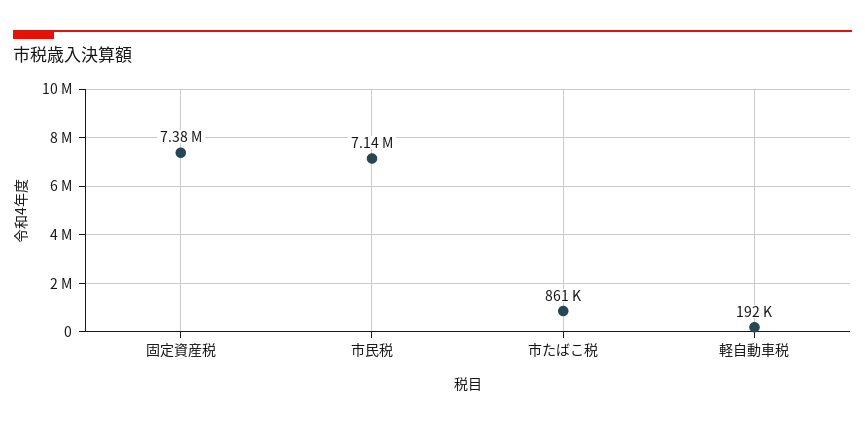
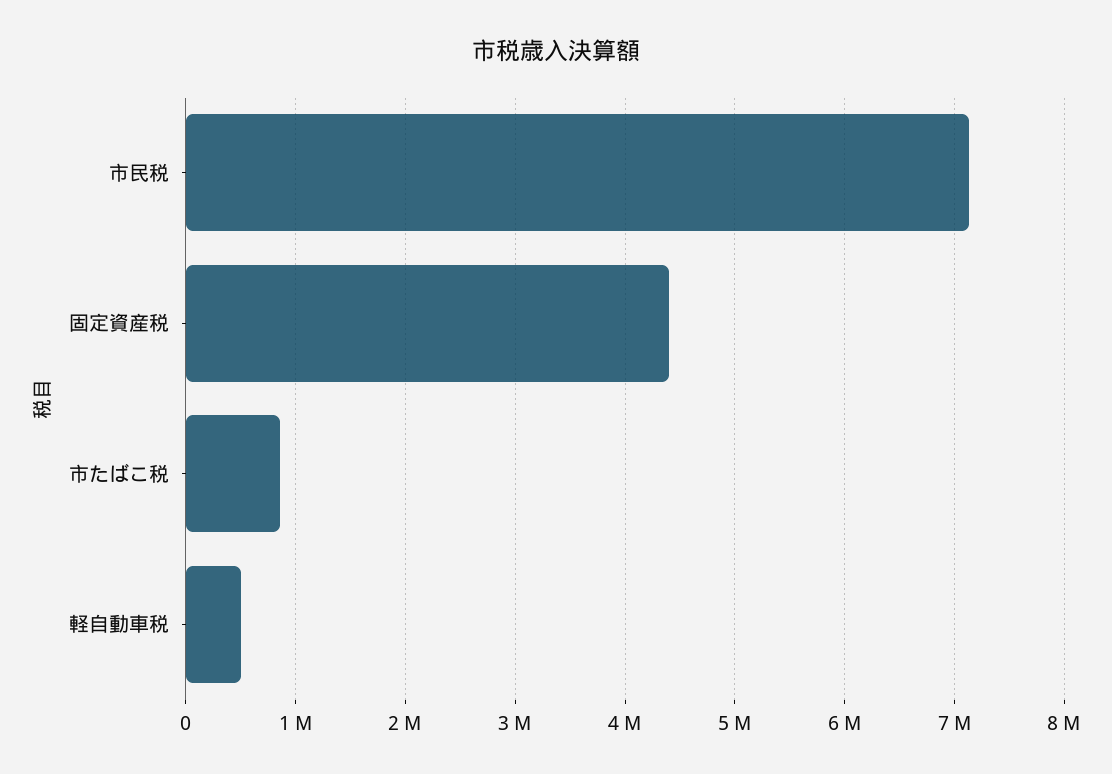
固定資産税: 7380000 -> 4400000
軽自動車税: 192000 -> 500000

